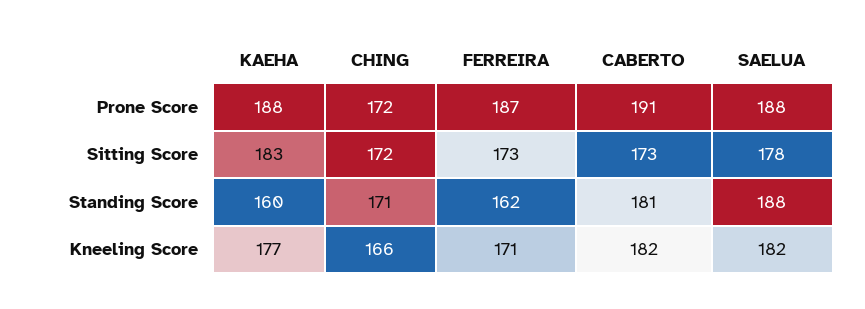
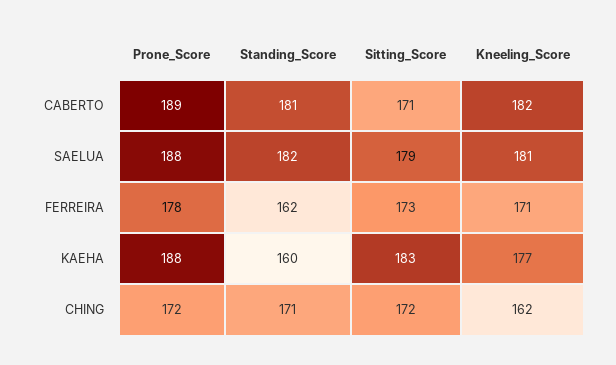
FERREIRA, Prone Score: 187 -> 178
CABERTO, Prone Score: 191 -> 189
CABERTO, Sitting Score: 173 -> 171
SAELUA, Sitting Score: 178 -> 179
SAELUA, Standing Score: 188 -> 182
CHING, Kneeling Score: 166 -> 162
SAELUA, Kneeling Score: 182 -> 181

